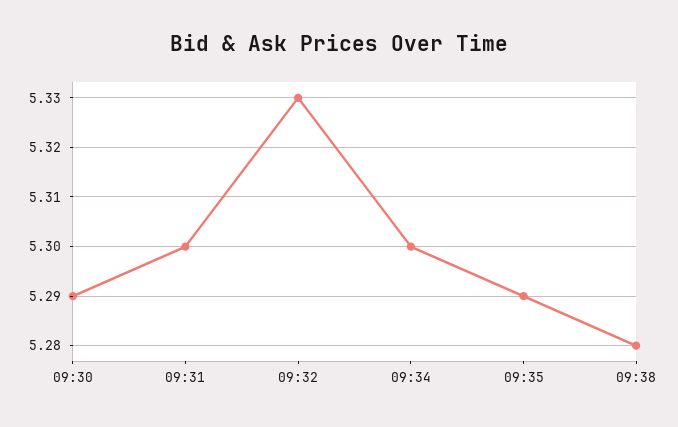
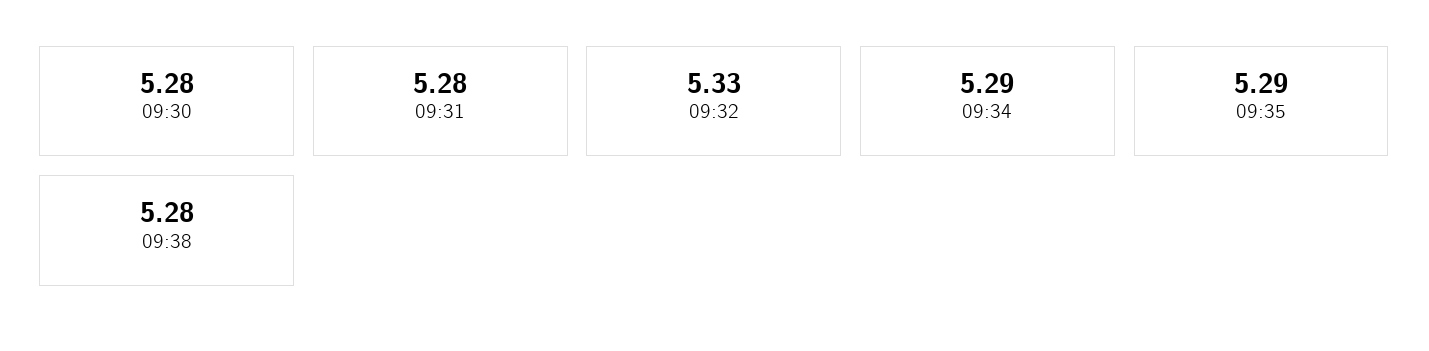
09:30: 5.29 -> 5.28
09:31: 5.3 -> 5.28
09:34: 5.3 -> 5.29

